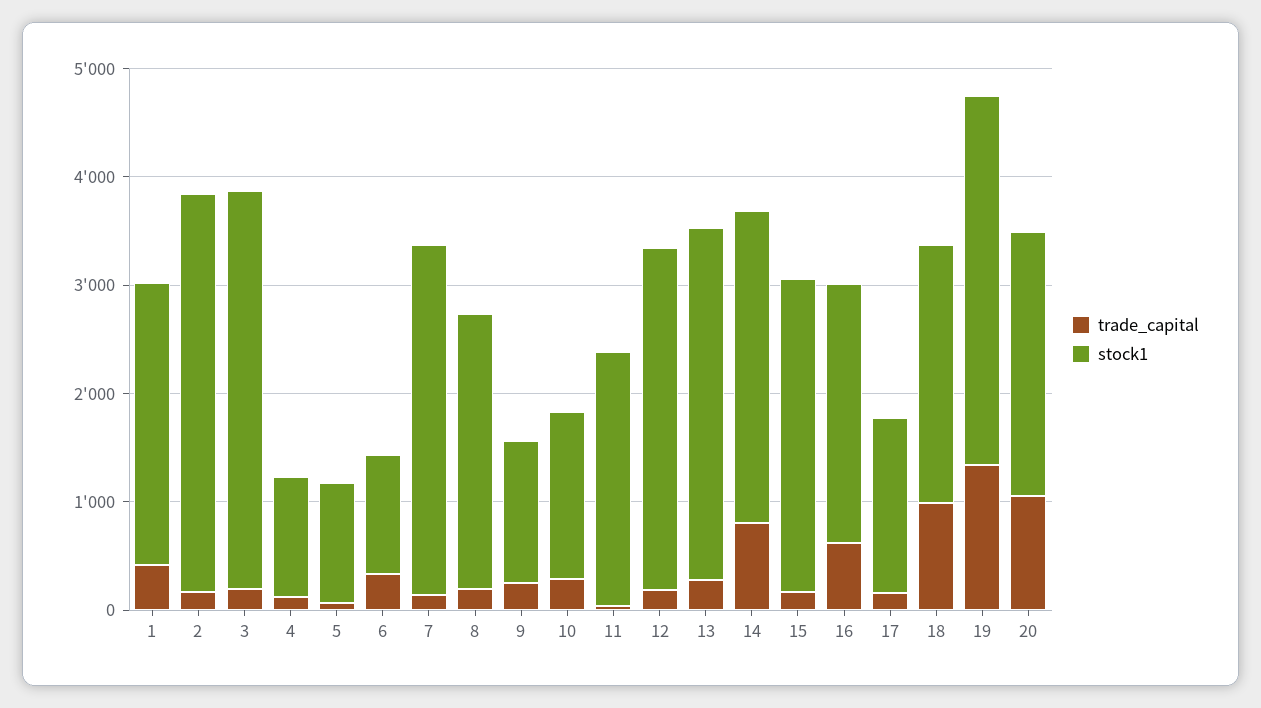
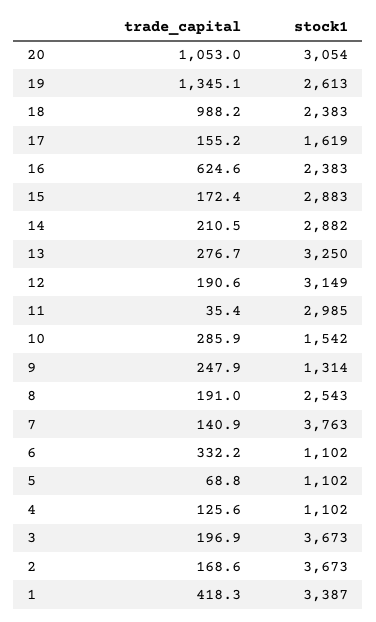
stock1, 1: 2600 -> 3387
stock1, 7: 3200 -> 3763
stock1, 11: 2400 -> 2985
trade_capital, 14: 800 -> 210.5
stock1, 19: 3400 -> 2613
stock1, 20: 2400 -> 3054

